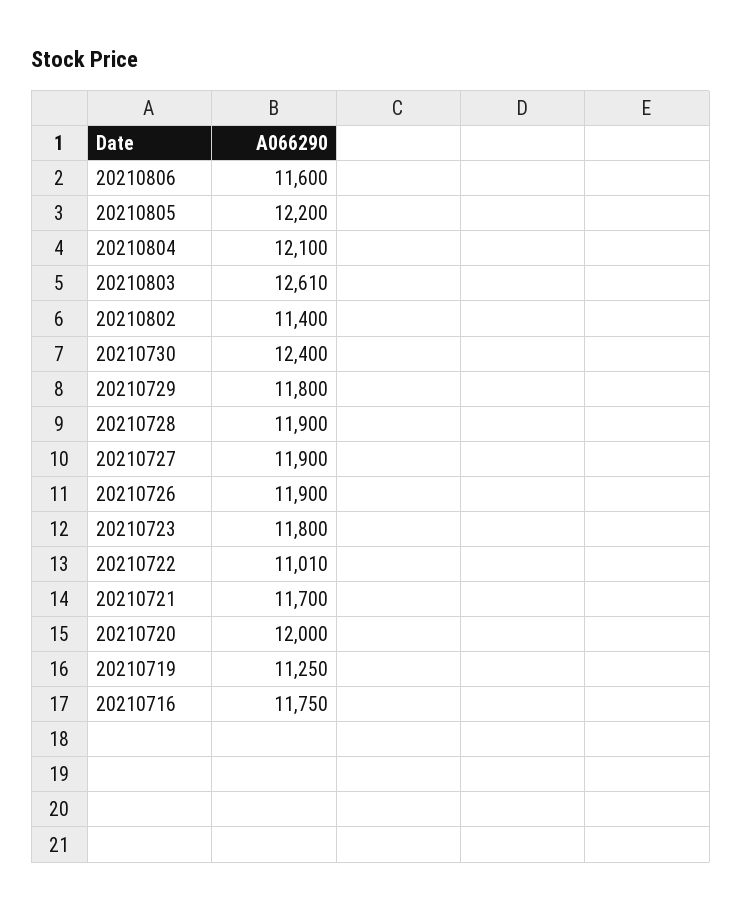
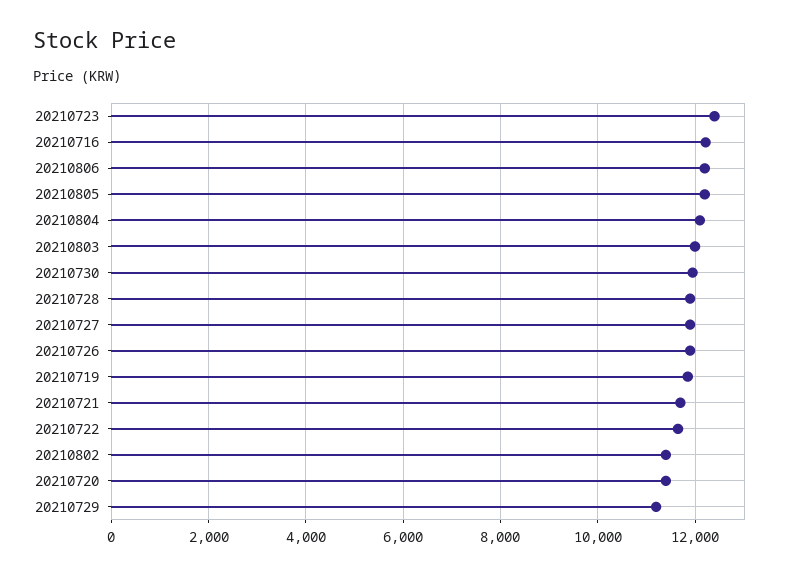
20210806: 11600 -> 12200
20210803: 12610 -> 12000
20210730: 12400 -> 12000
20210729: 11800 -> 11200
20210723: 11800 -> 12400
20210722: 11010 -> 11600
20210720: 12000 -> 11400
20210719: 11250 -> 11800
20210716: 11750 -> 12200

